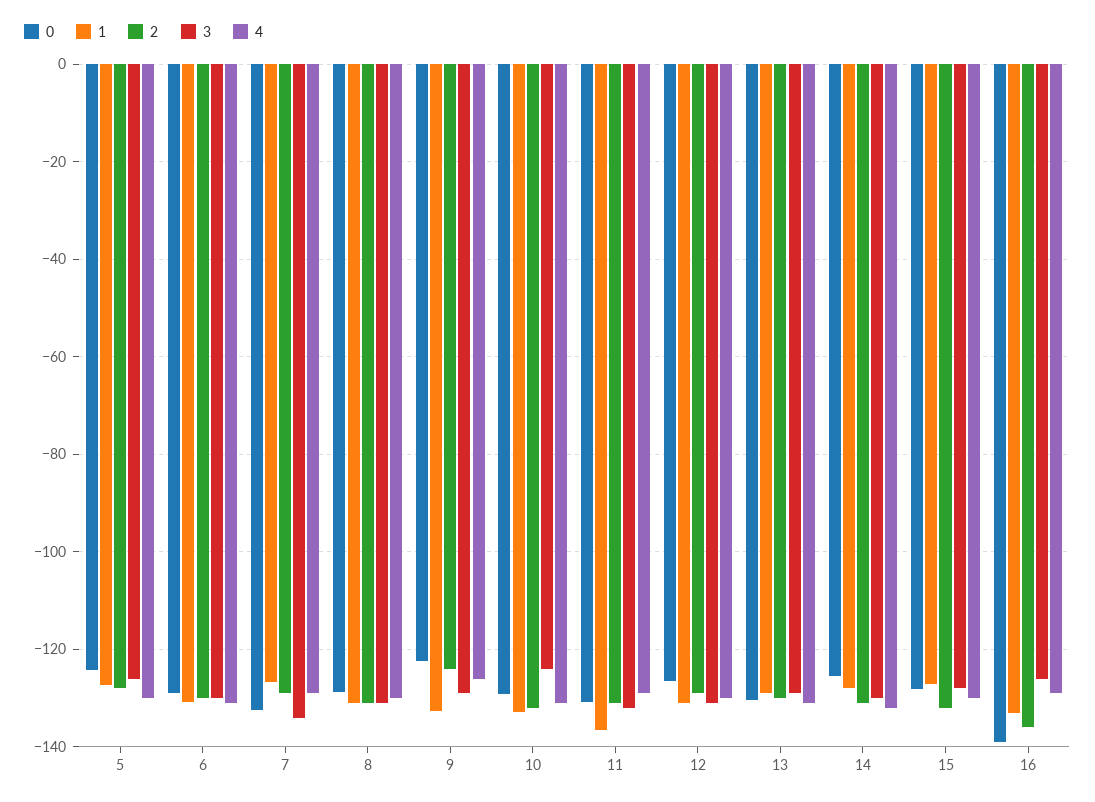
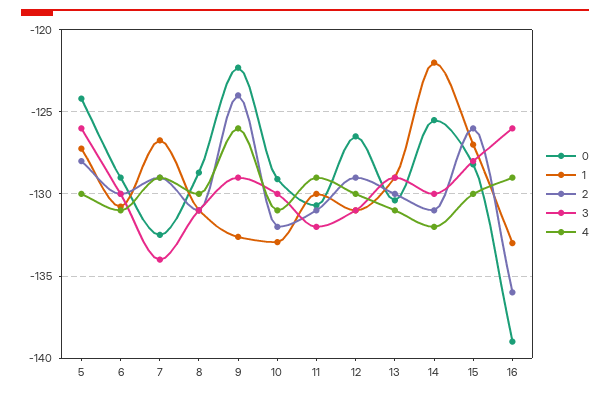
3, 10: -124 -> -130
1, 11: -136 -> -130
1, 14: -128 -> -122
2, 15: -132 -> -126

